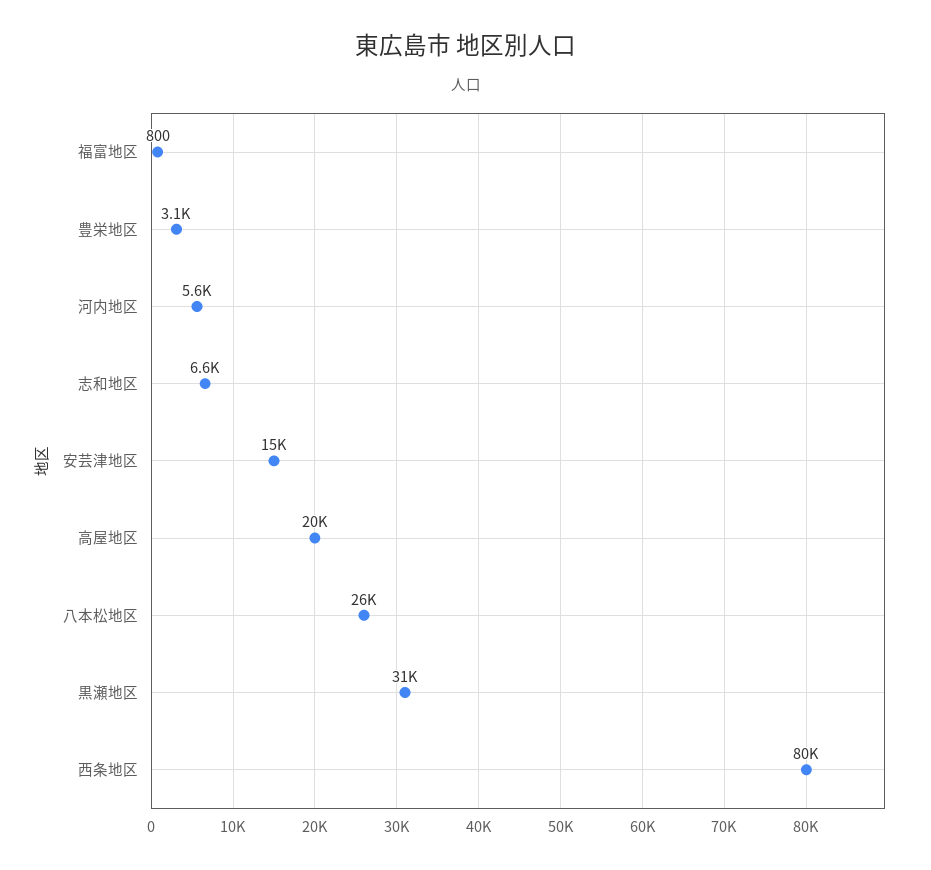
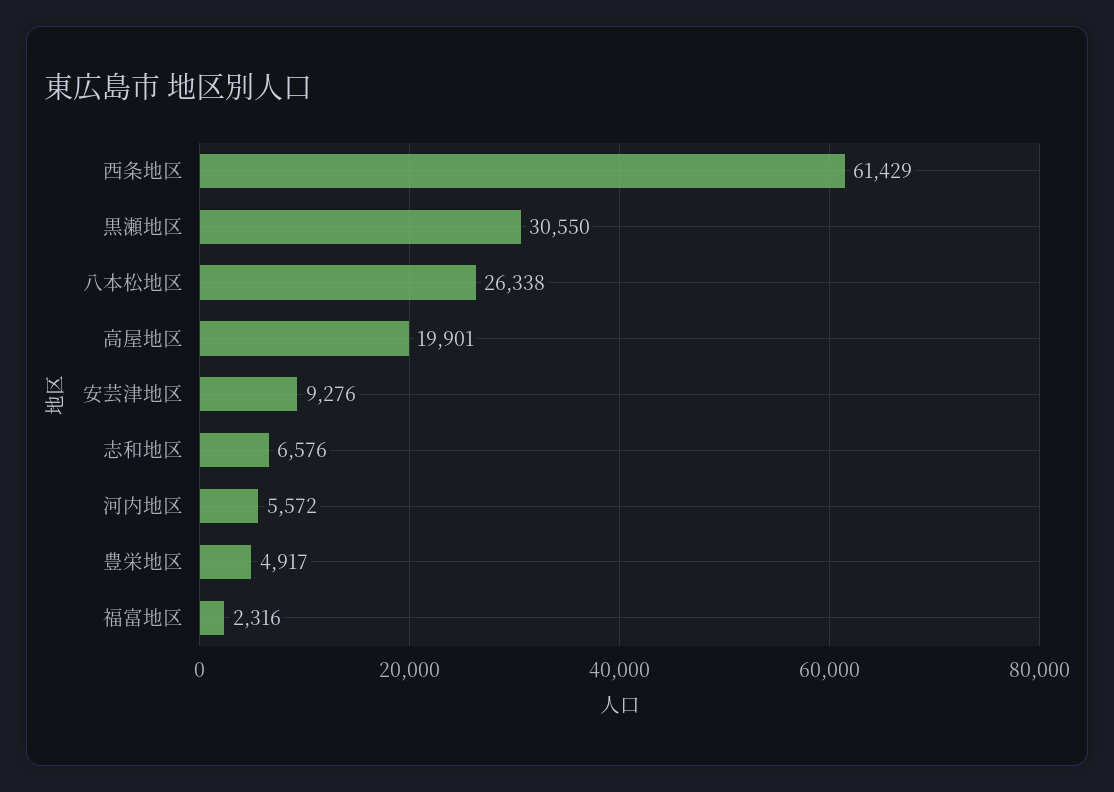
福富地区: 800 -> 2316
豊栄地区: 3100 -> 4917
安芸津地区: 15000 -> 9276
西条地区: 80000 -> 61429

